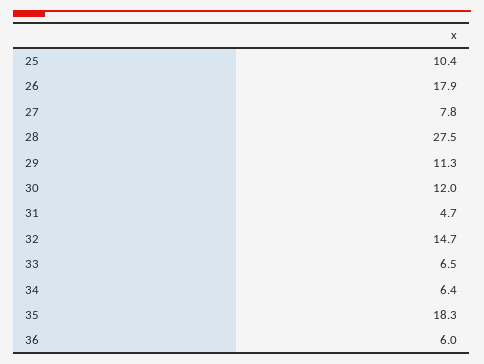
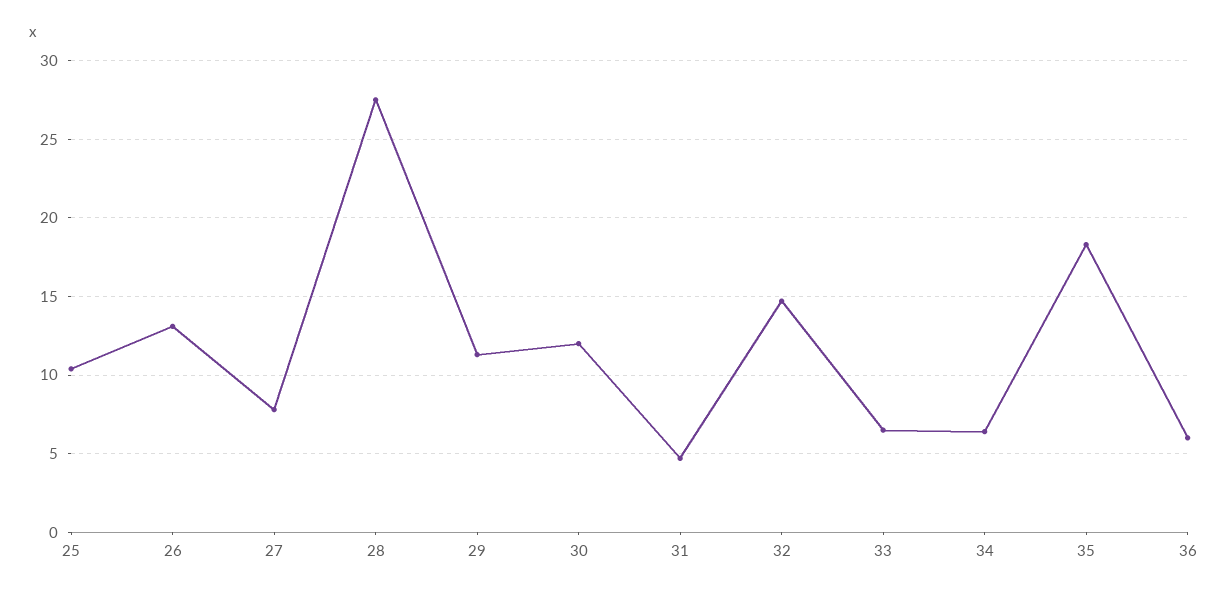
26: 17.9 -> 13

